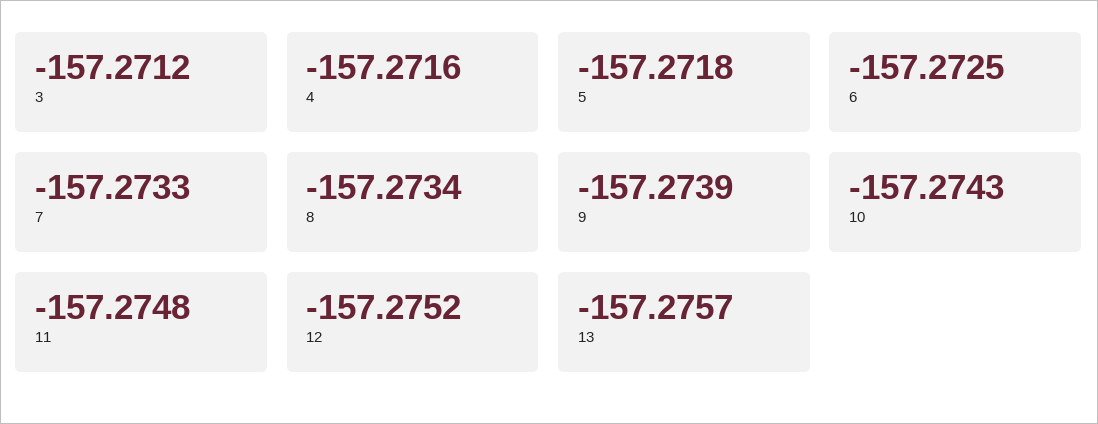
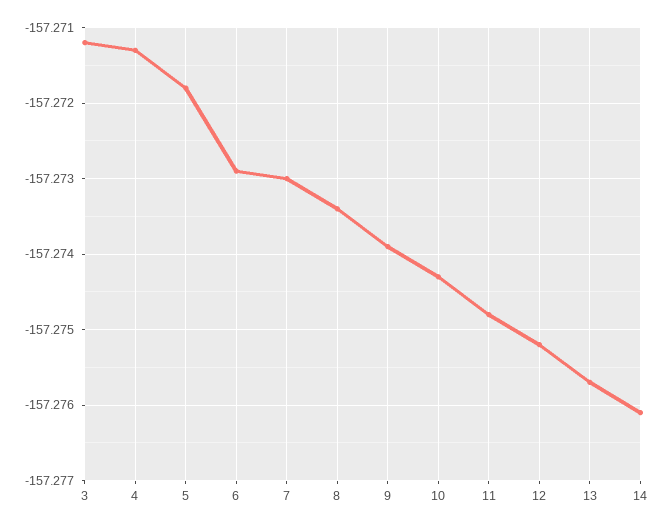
4: -157.2716 -> -157.2713
6: -157.2725 -> -157.2729
7: -157.2733 -> -157.273
14: none -> -157.2761

